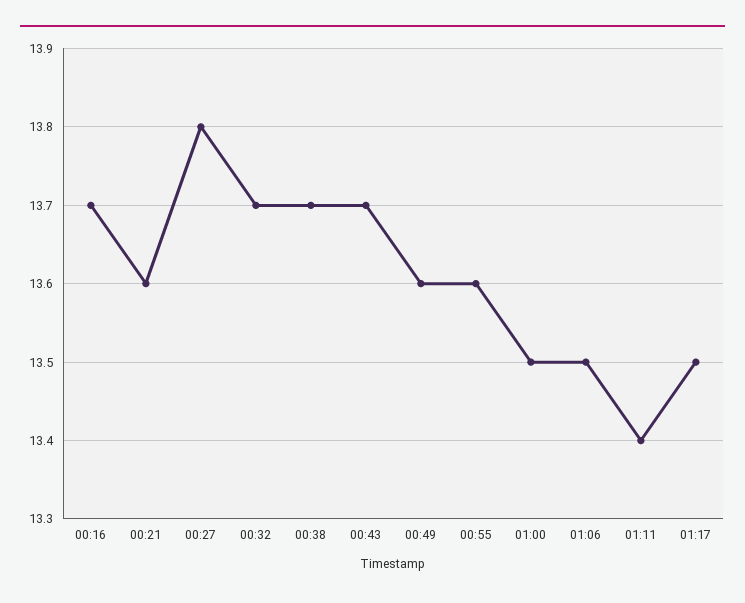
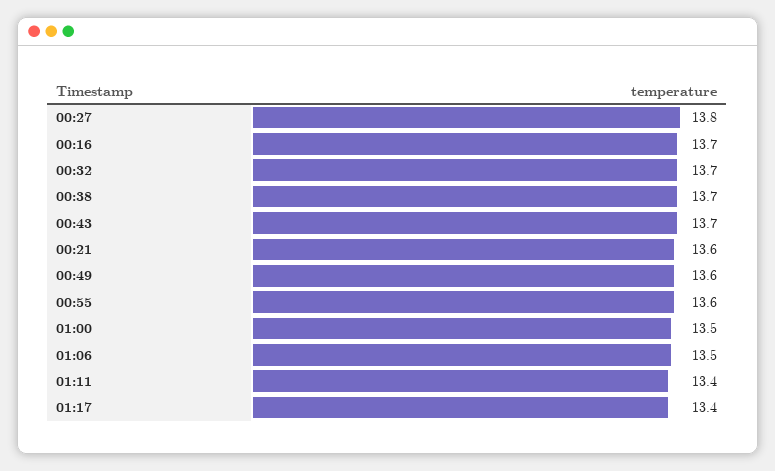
01:17: 13.5 -> 13.4

